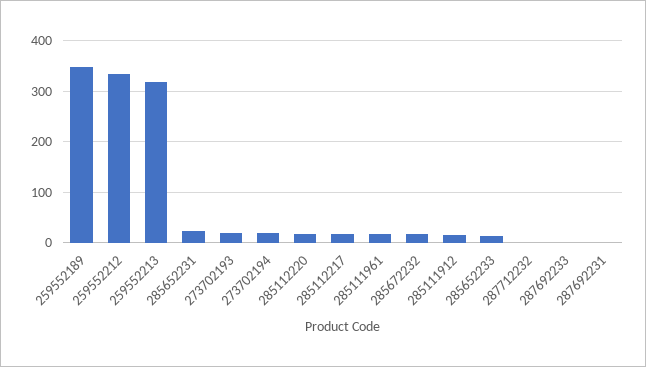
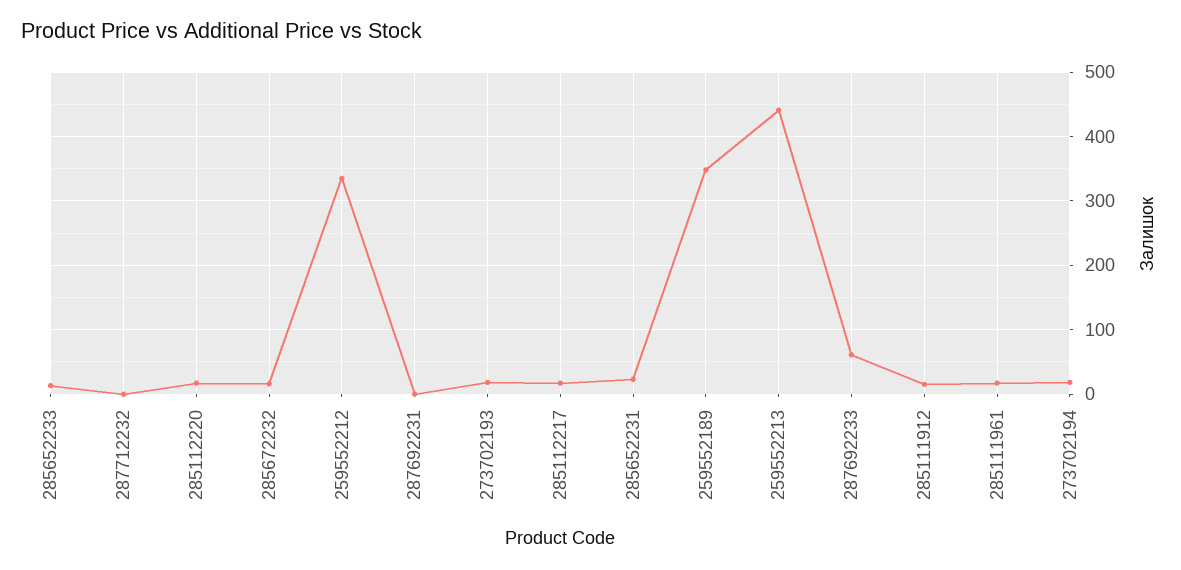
259552213: 320 -> 440
287692233: 0 -> 60

